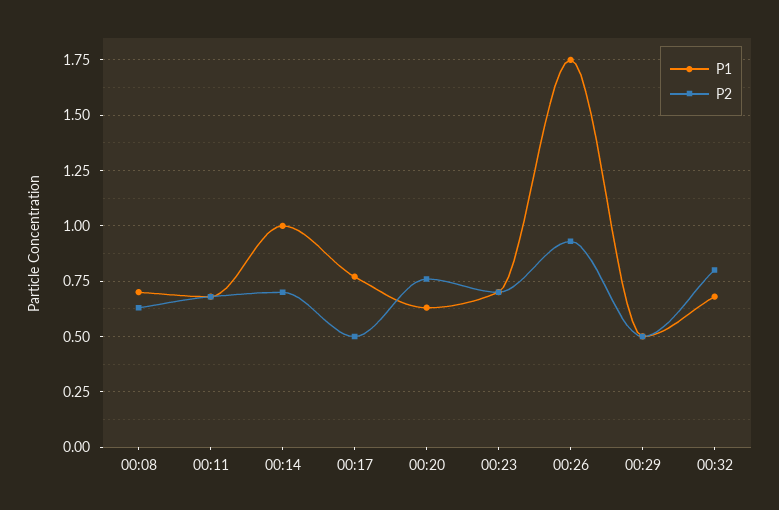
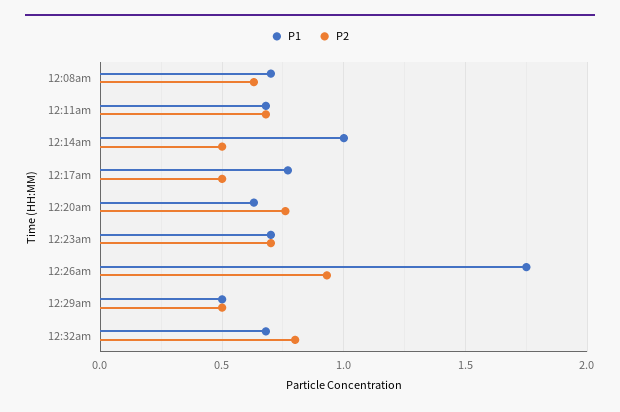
P2, 00:14: 0.7 -> 0.5

